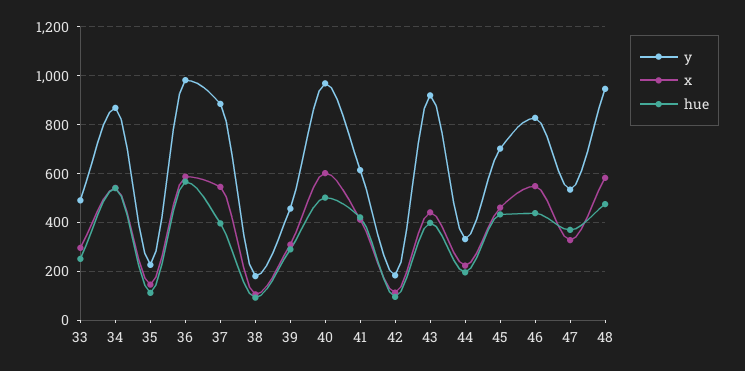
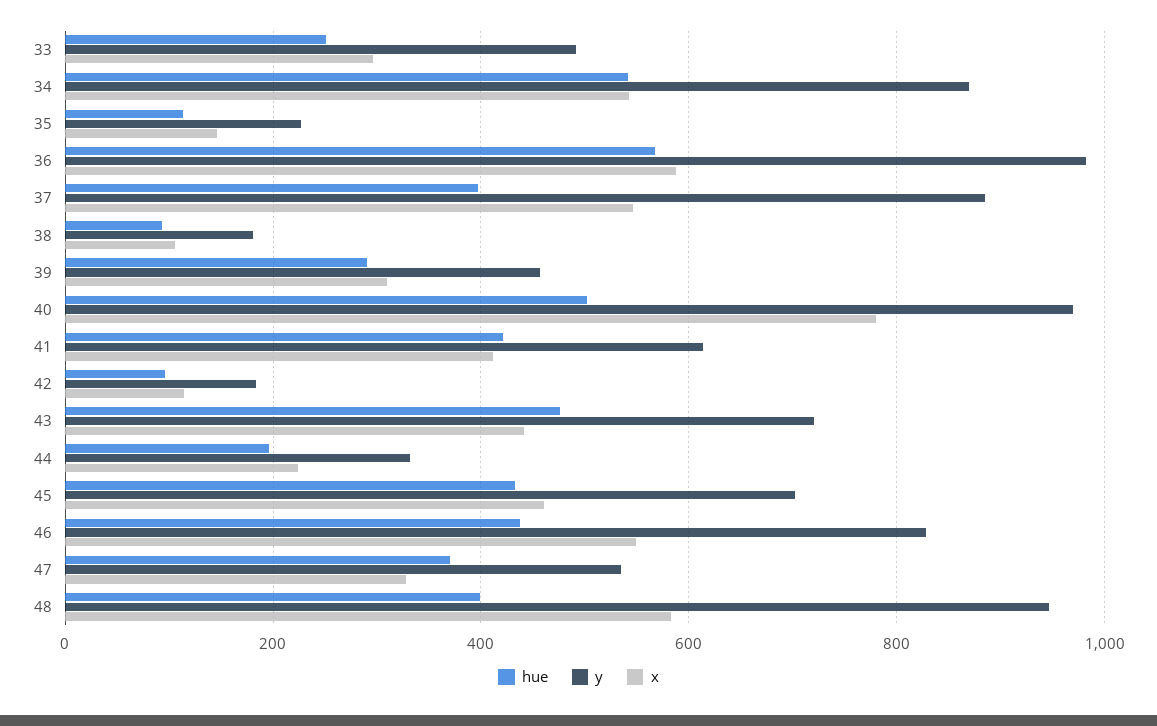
x, 40: 600 -> 780
y, 43: 925 -> 720
hue, 43: 400 -> 480
hue, 48: 475 -> 400

